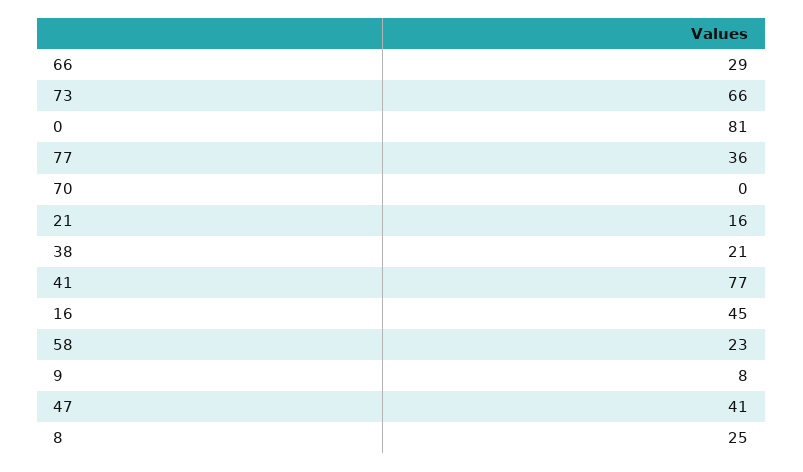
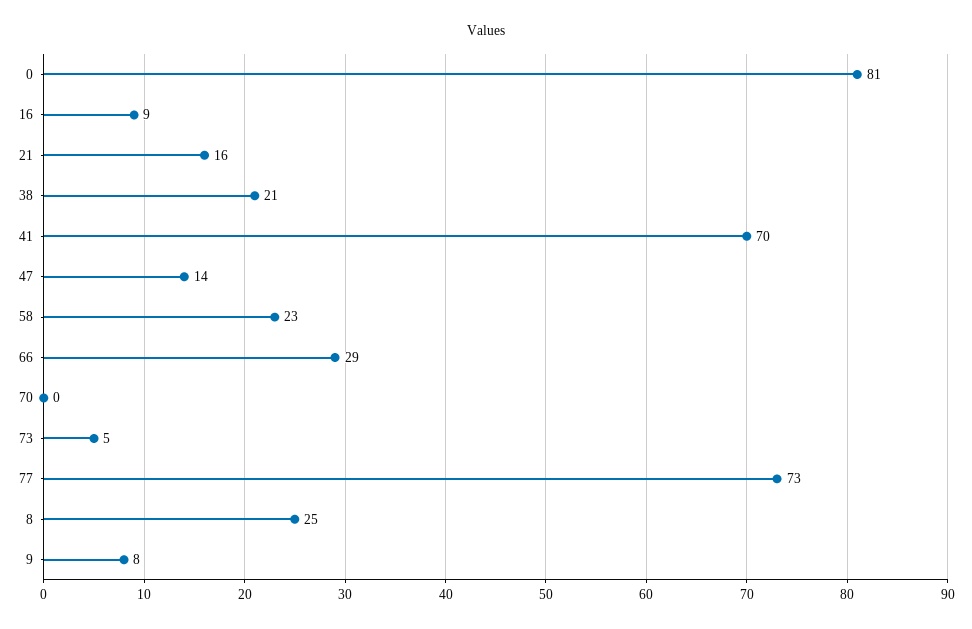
73: 66 -> 5
77: 36 -> 73
41: 77 -> 70
16: 45 -> 9
47: 41 -> 14

